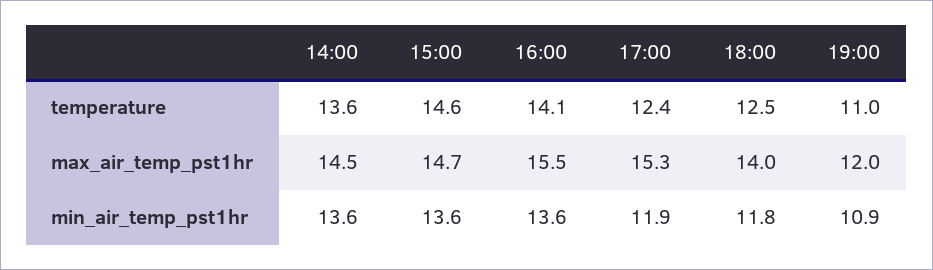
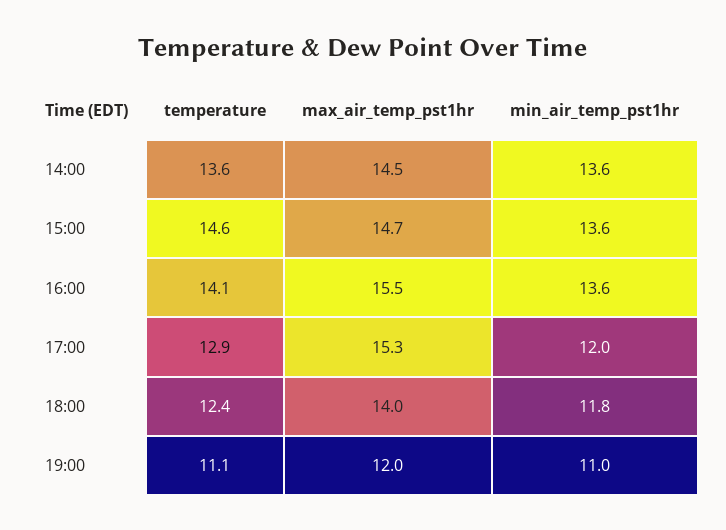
17:00, temperature: 12.4 -> 12.9
18:00, temperature: 12.5 -> 12.4
19:00, temperature: 11 -> 11.1
17:00, min_air_temp_pst1hr: 11.9 -> 12
19:00, min_air_temp_pst1hr: 10.9 -> 11

